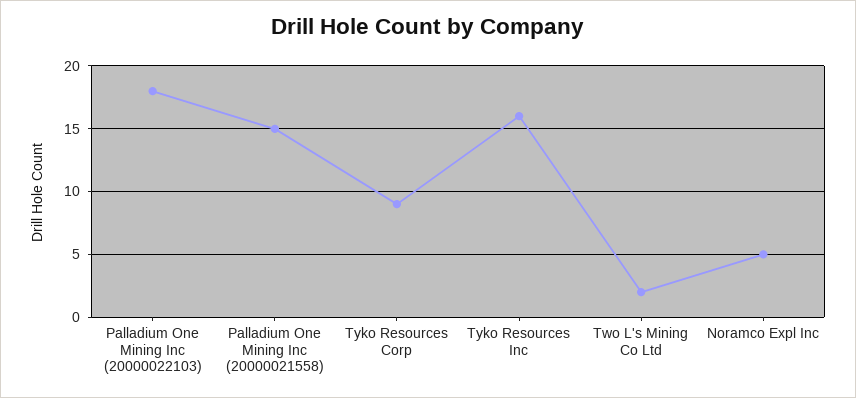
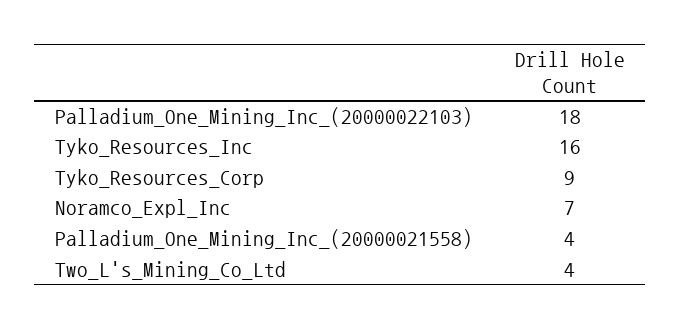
Palladium One Mining Inc (20000021558): 15 -> 4
Two L's Mining Co Ltd: 2 -> 4
Noramco Expl Inc: 5 -> 7

